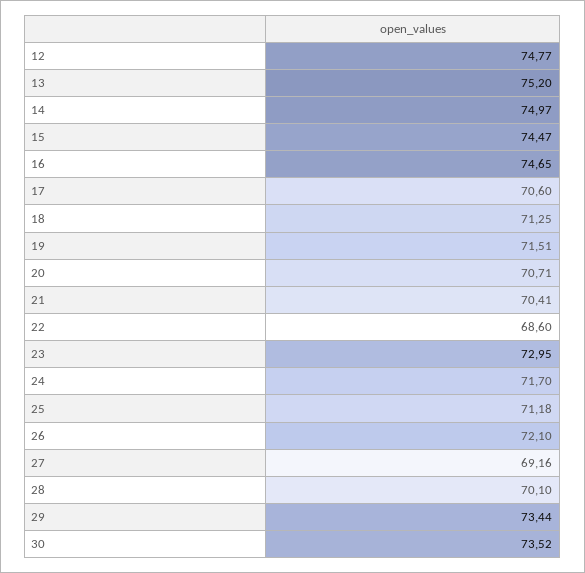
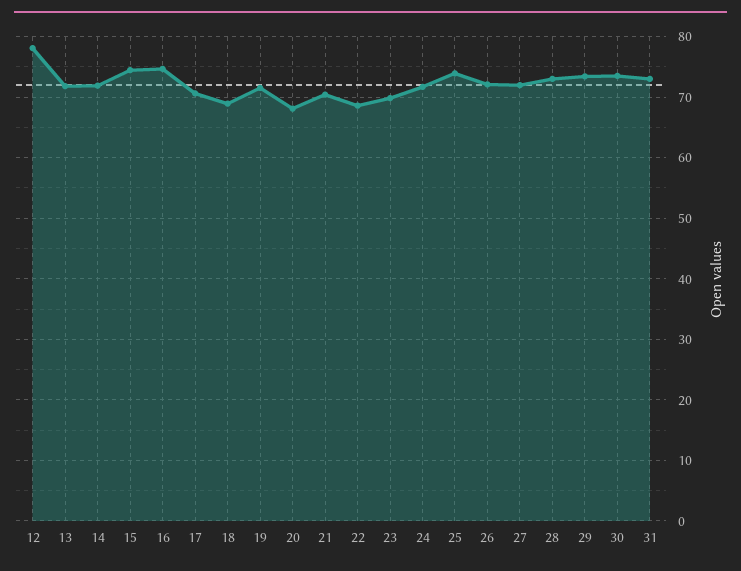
12: 74.77 -> 78
13: 75.2 -> 72
14: 74.97 -> 72
18: 71.25 -> 69
20: 70.71 -> 68
23: 72.95 -> 70
25: 71.18 -> 74
27: 69.16 -> 72
28: 70.1 -> 73
31: none -> 73

